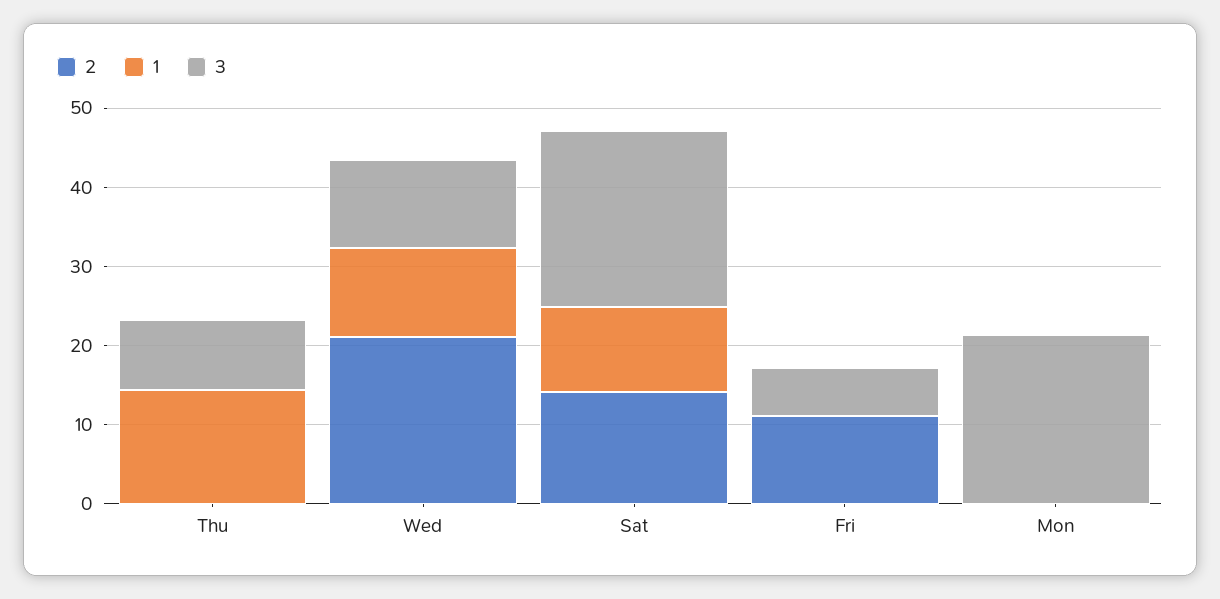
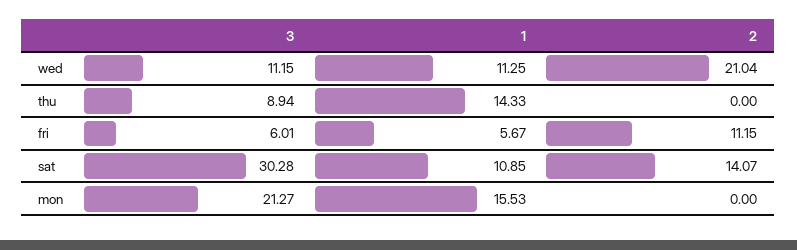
3, Sat: 22 -> 30.28
1, Fri: 0 -> 5.67
1, Mon: 0 -> 15.53

